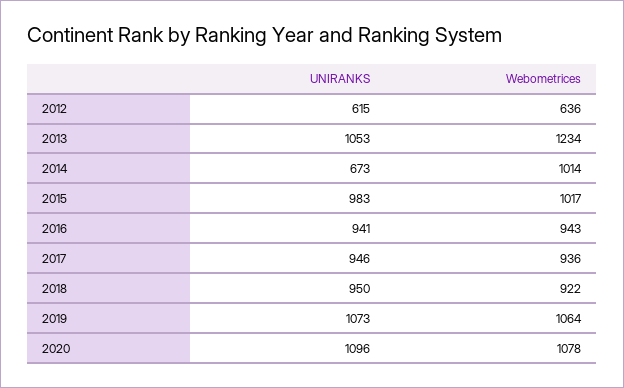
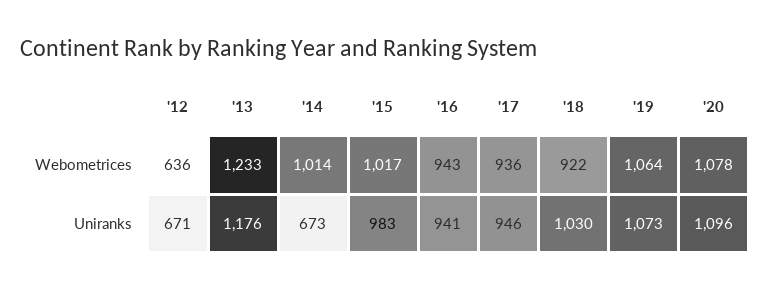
UNIRANKS, 2012: 615 -> 671
UNIRANKS, 2013: 1053 -> 1176
Webometrices, 2013: 1234 -> 1233
UNIRANKS, 2018: 950 -> 1030

